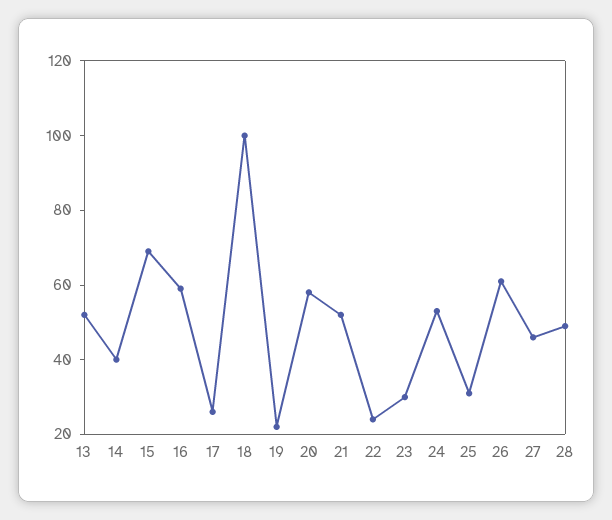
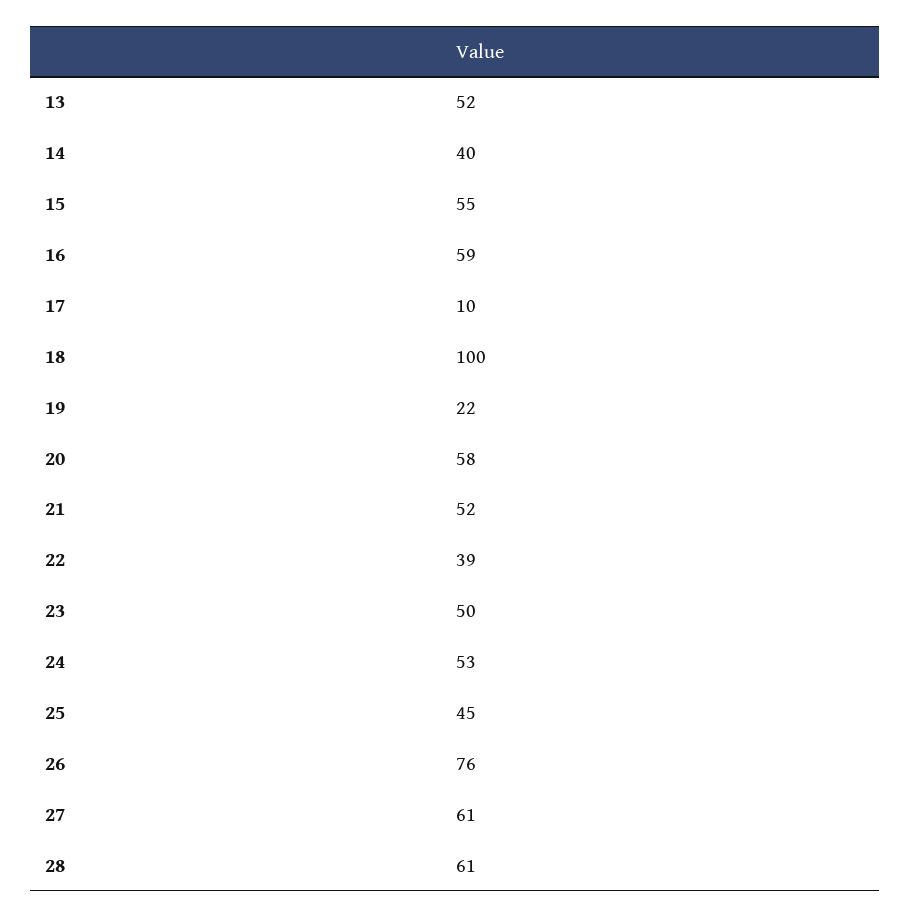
15: 70 -> 55
17: 25 -> 10
22: 25 -> 39
23: 30 -> 50
25: 30 -> 45
26: 60 -> 76
27: 45 -> 61
28: 50 -> 61

